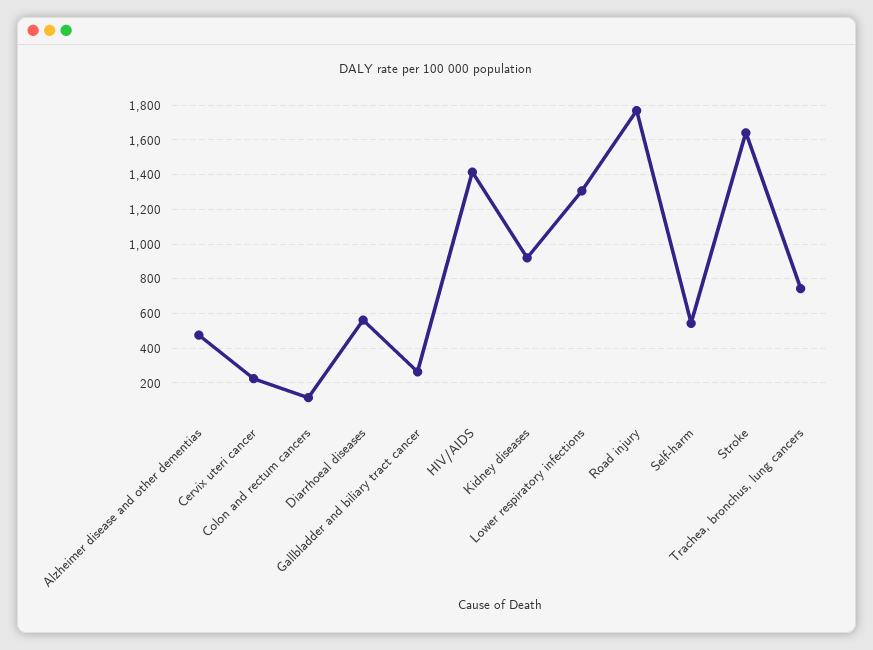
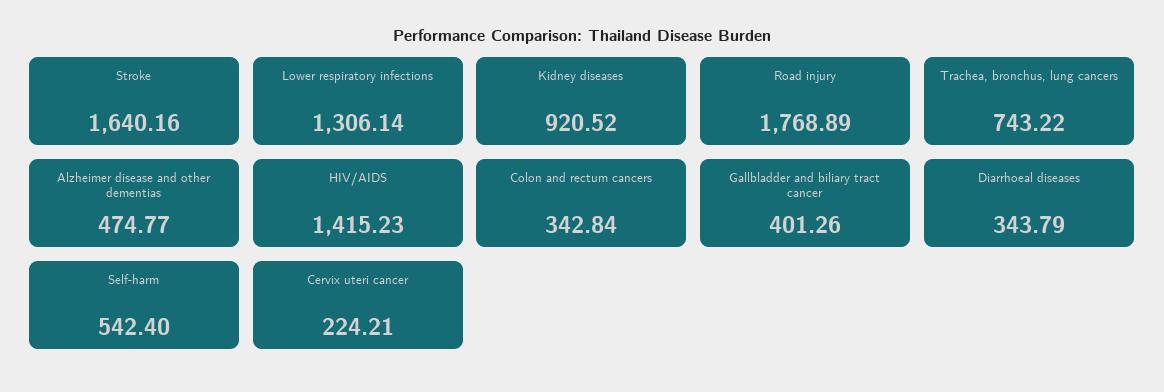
Colon and rectum cancers: 100 -> 342.84
Diarrhoeal diseases: 550 -> 343.79
Gallbladder and biliary tract cancer: 250 -> 401.26

